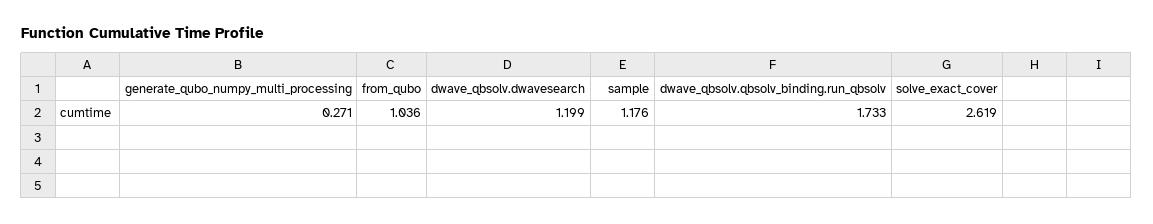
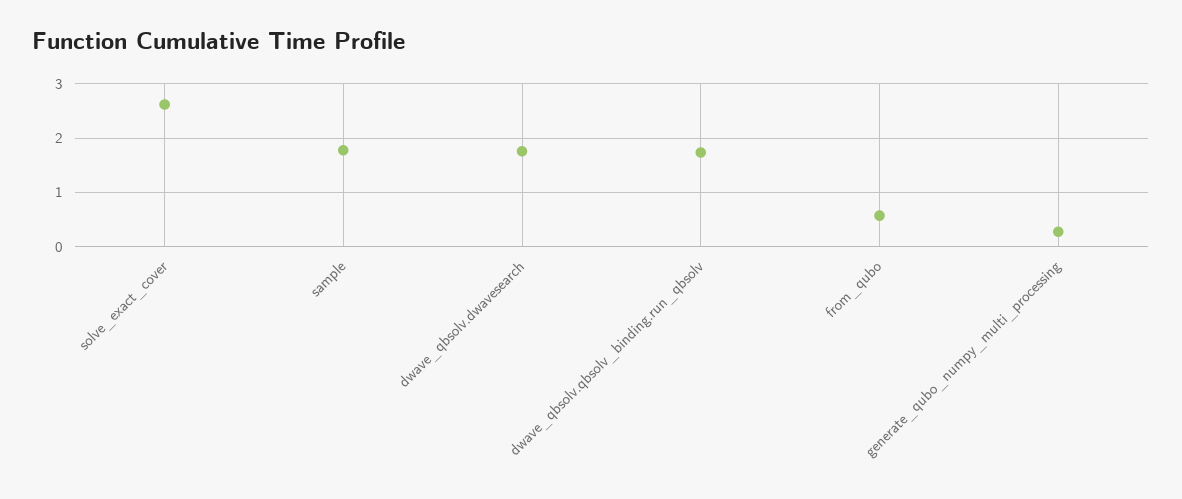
from_qubo: 1.036 -> 0.6
dwave_qbsolv.dwavesearch: 1.199 -> 1.8
sample: 1.176 -> 1.8

